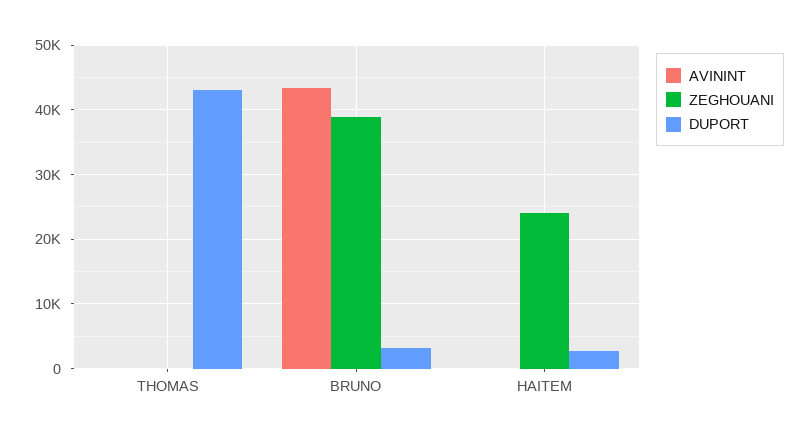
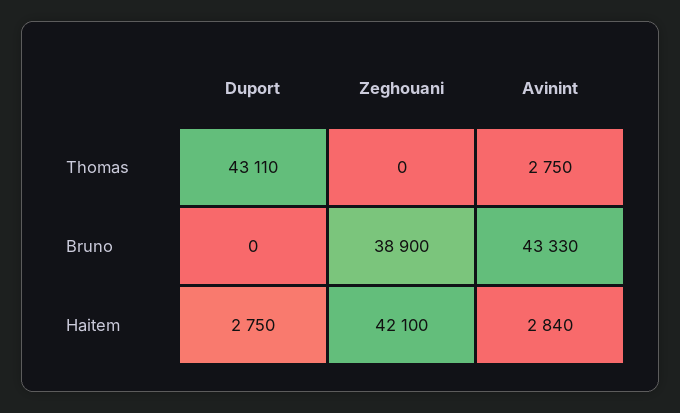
AVININT, THOMAS: 0 -> 2750
DUPORT, BRUNO: 3000 -> 0
AVININT, HAITEM: 0 -> 2840
ZEGHOUANI, HAITEM: 24000 -> 42100

